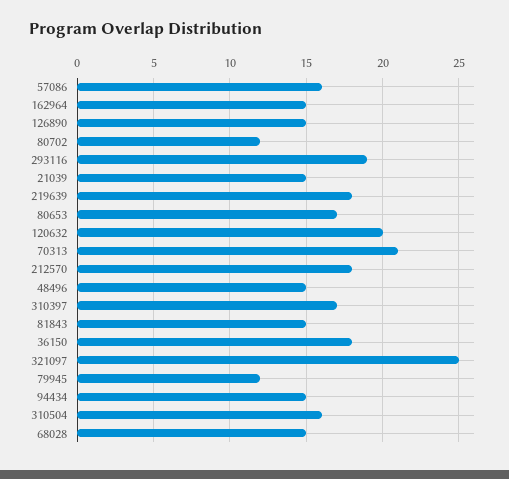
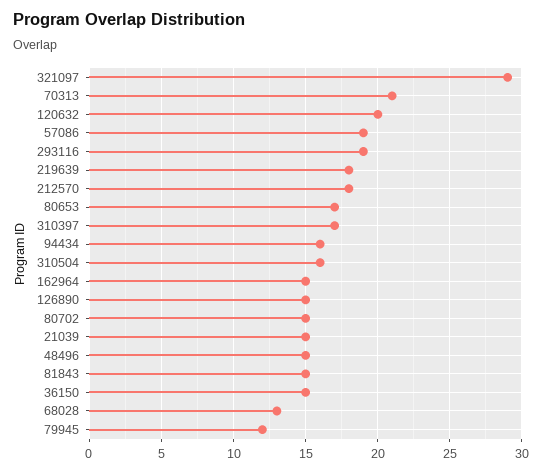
57086: 16 -> 19
80702: 12 -> 15
36150: 18 -> 15
321097: 25 -> 29
94434: 15 -> 16
68028: 15 -> 13

